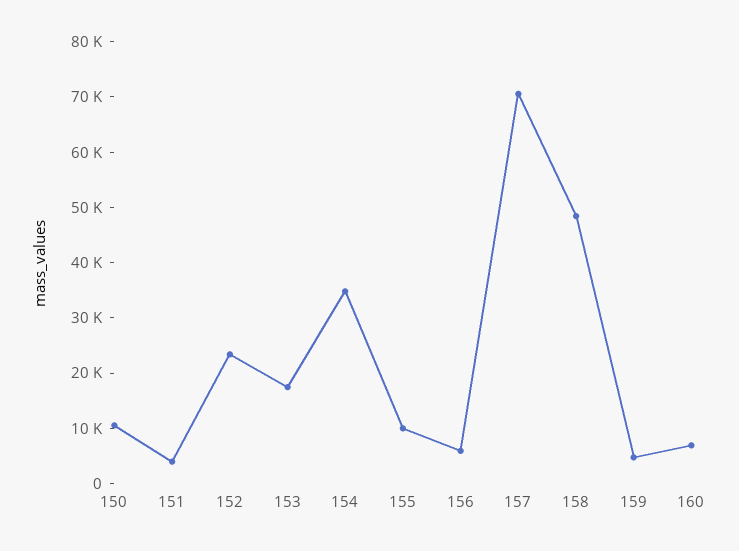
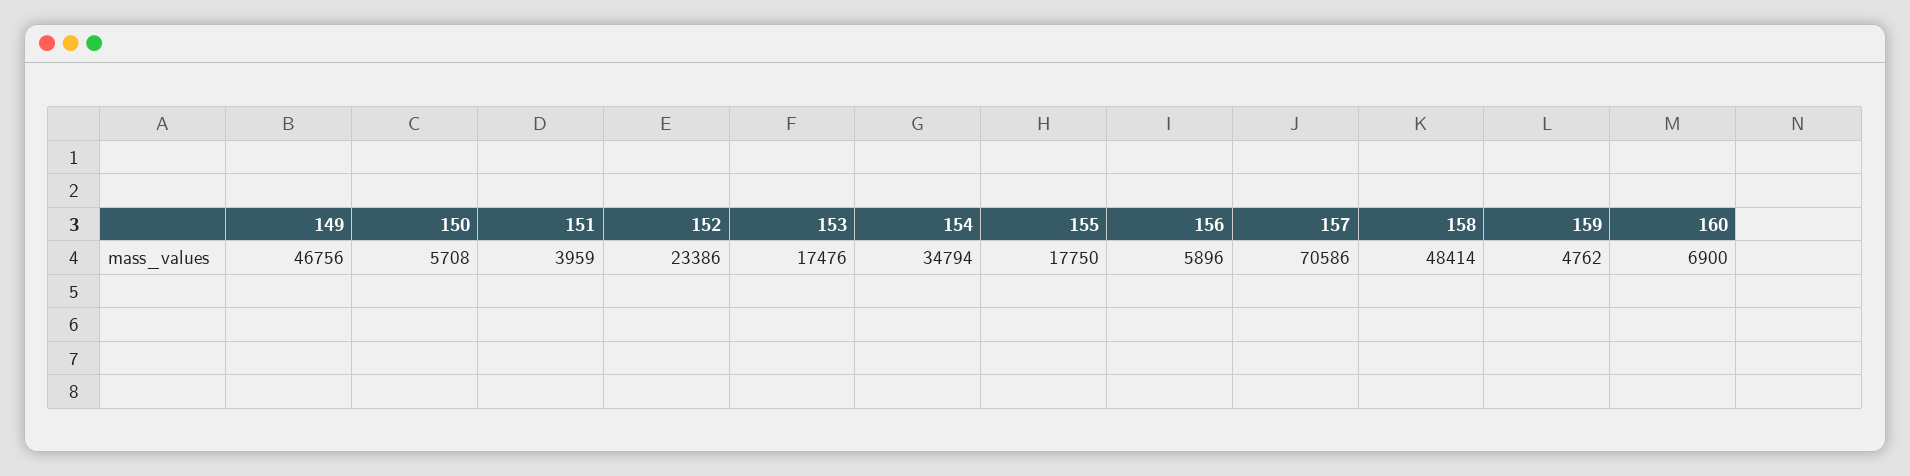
150: 10000 -> 5708
155: 10000 -> 17750
149: none -> 46756

